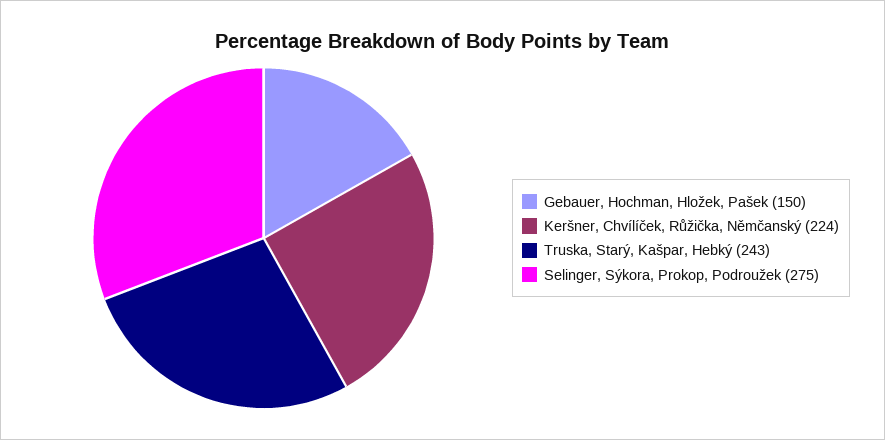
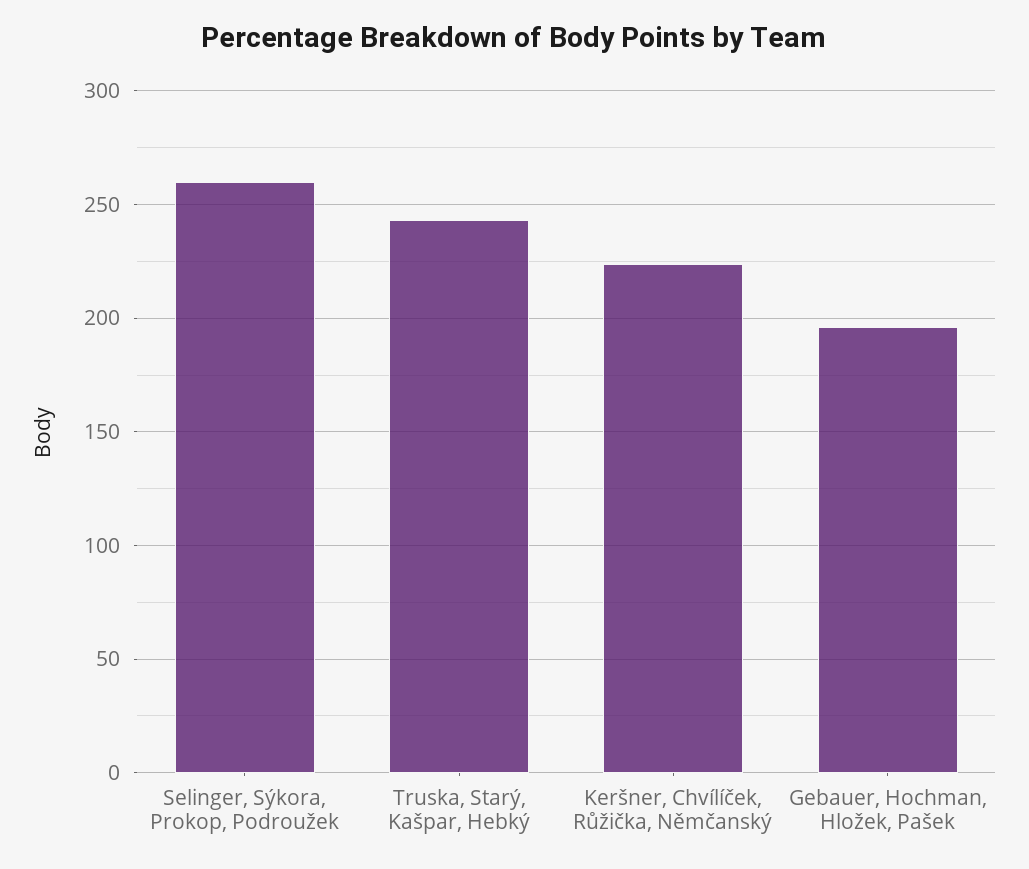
Gebauer, Hochman, Hložek, Pašek: 150 -> 195
Selinger, Sýkora, Prokop, Podroužek: 275 -> 260

